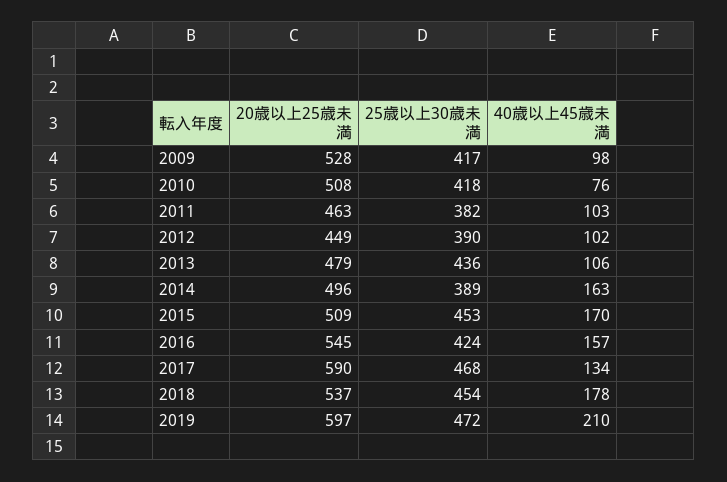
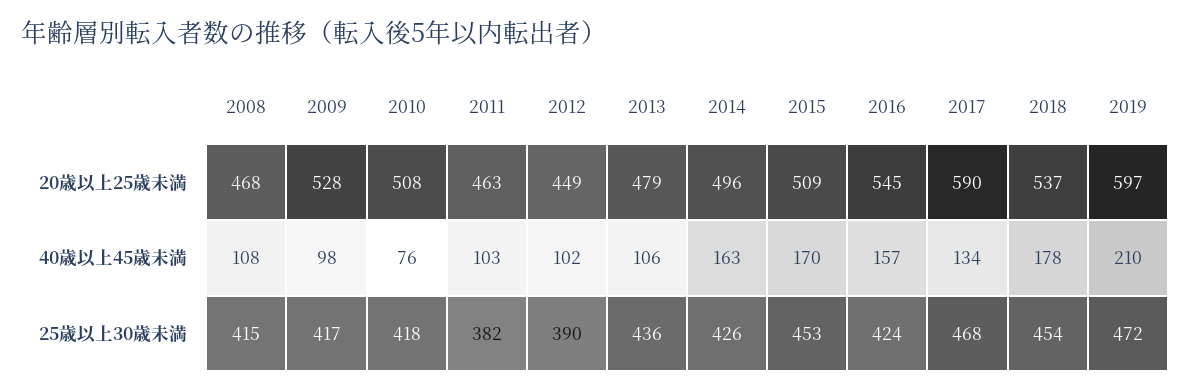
25歳以上30歳未満, 2014: 389 -> 426
20歳以上25歳未満, 2008: none -> 468
40歳以上45歳未満, 2008: none -> 108
25歳以上30歳未満, 2008: none -> 415

